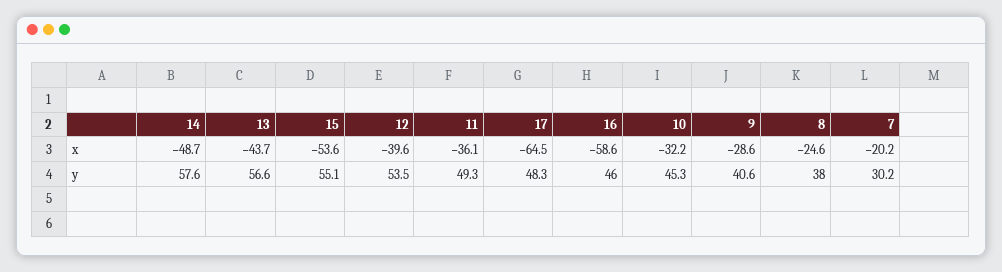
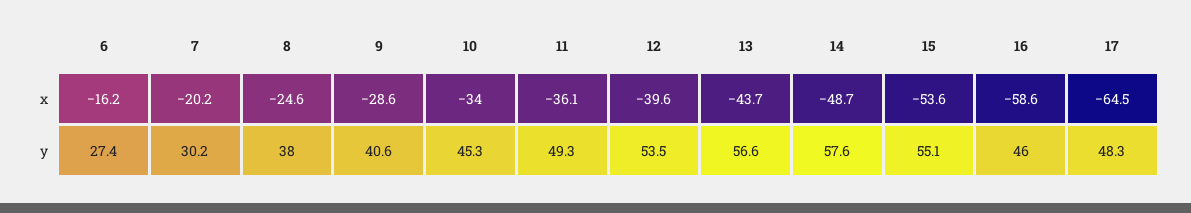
10, x: -32.2 -> -34
6, x: none -> -16.2
6, y: none -> 27.4

